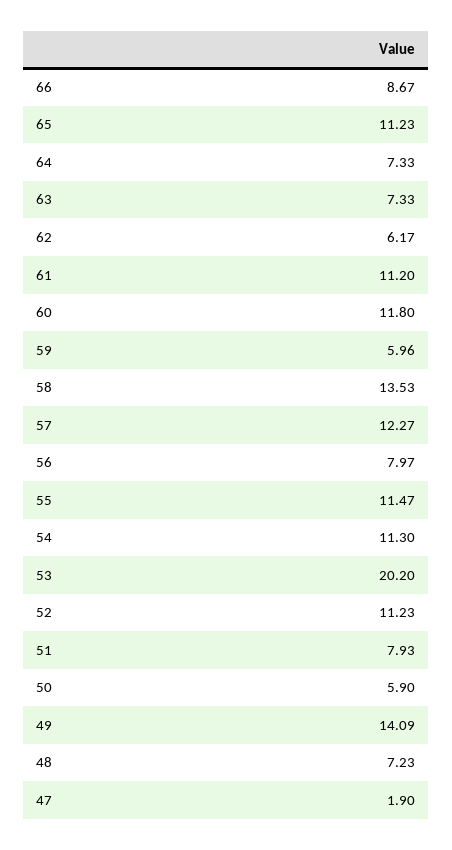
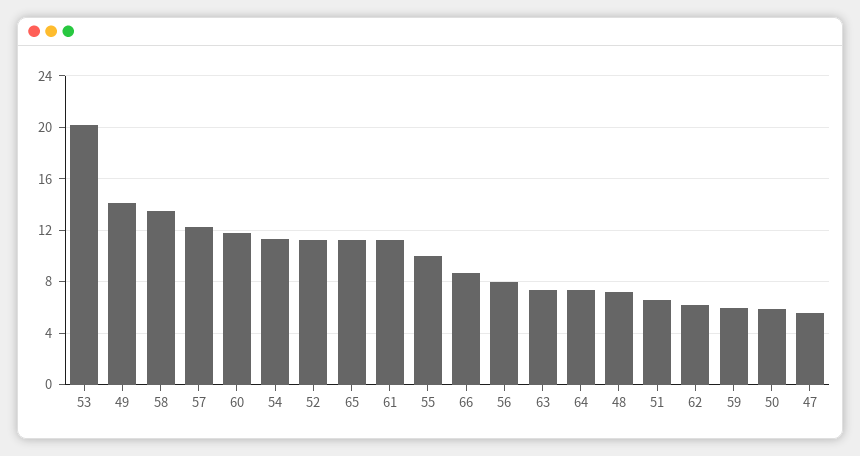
55: 11.47 -> 10
51: 7.93 -> 6.5
47: 1.9 -> 5.5

